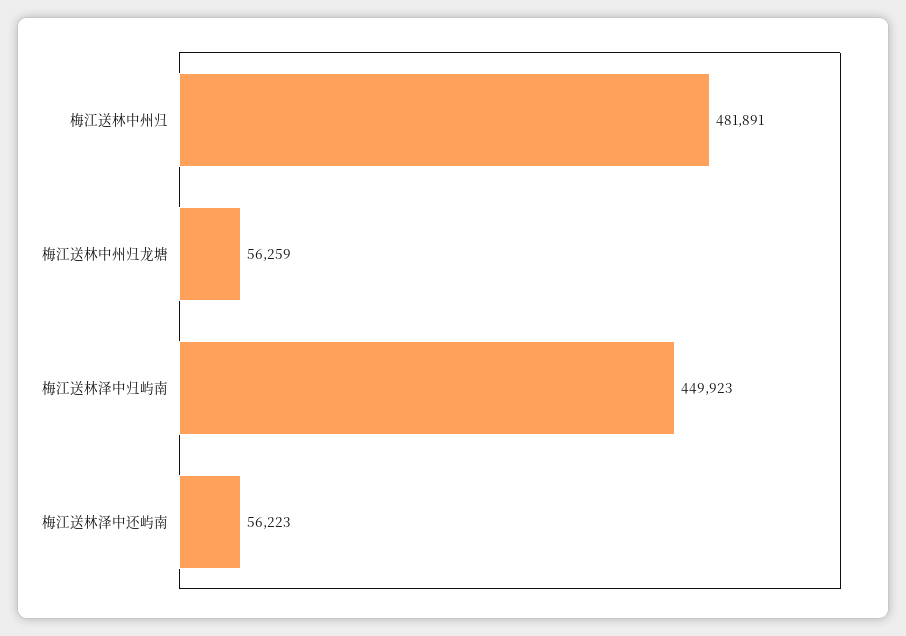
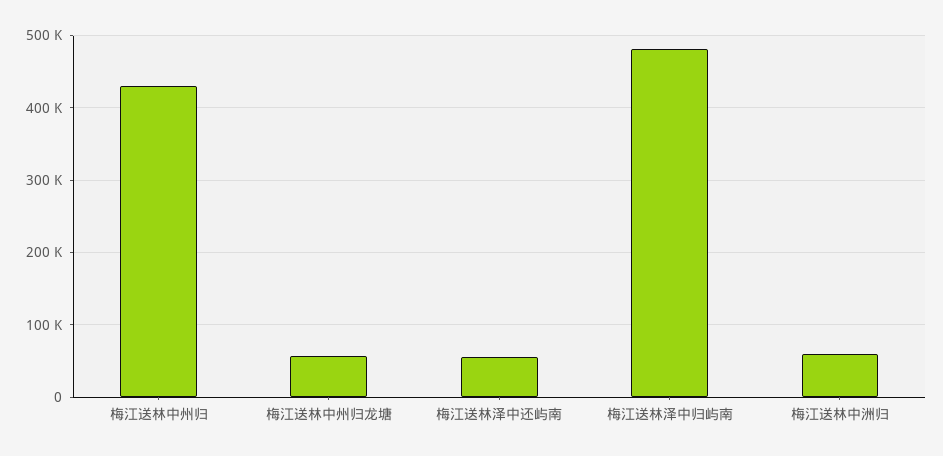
梅江送林中州归: 481891 -> 430000
梅江送林泽中归屿南: 449923 -> 480000
梅江送林中洲归: none -> 60000

